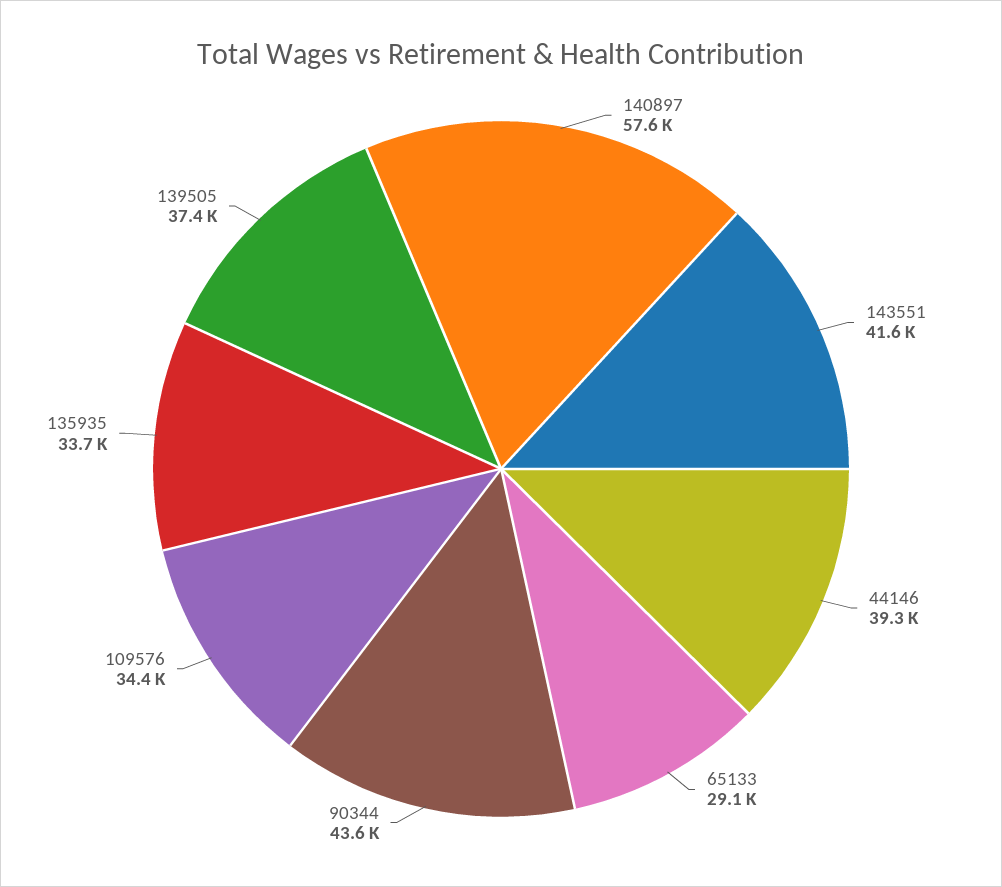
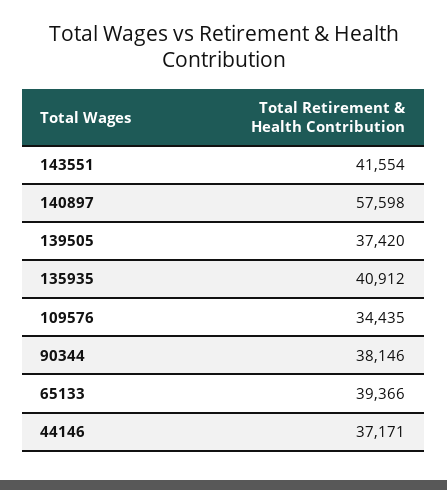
44146: 39300 -> 37171
65133: 29100 -> 39366
90344: 43600 -> 38146
135935: 33700 -> 40912

